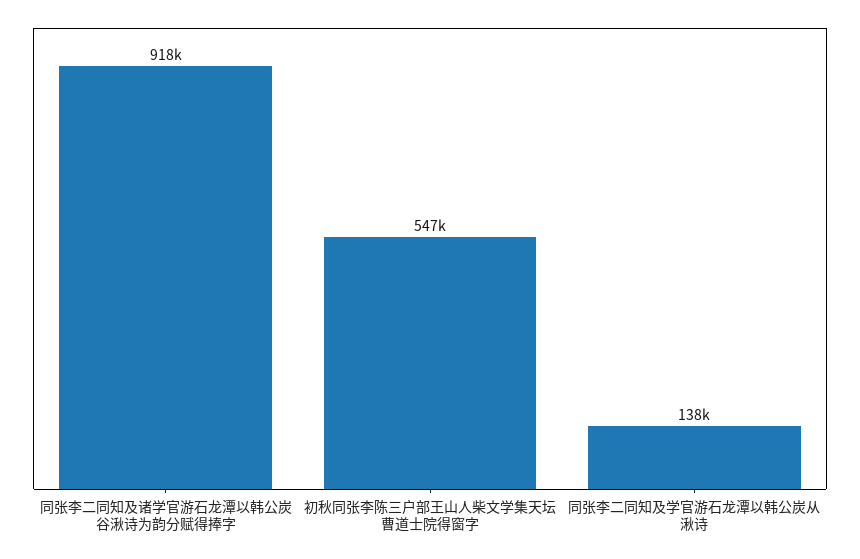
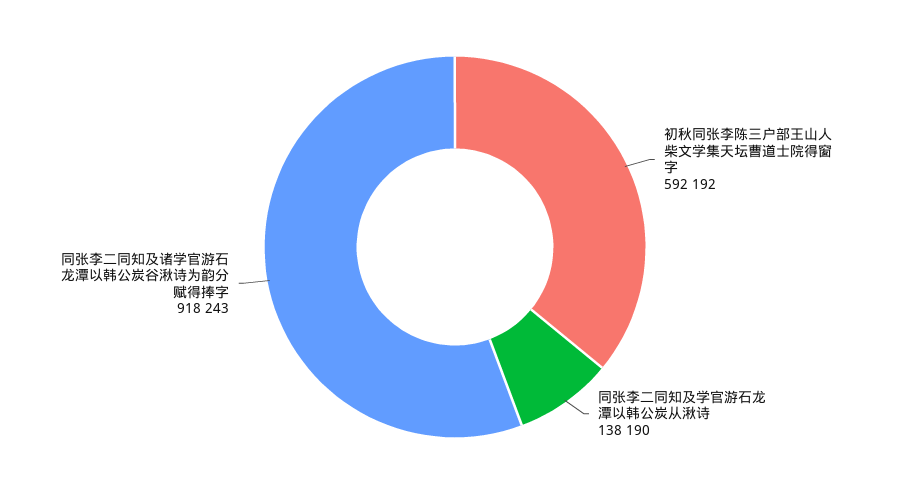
初秋同张李陈三户部王山人柴文学集天坛曹道士院得窗字: 547000 -> 592192

